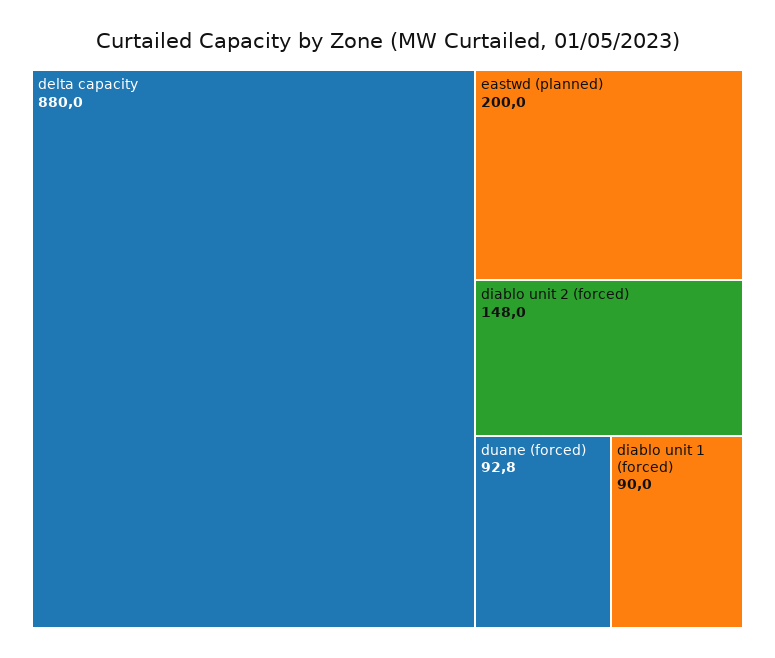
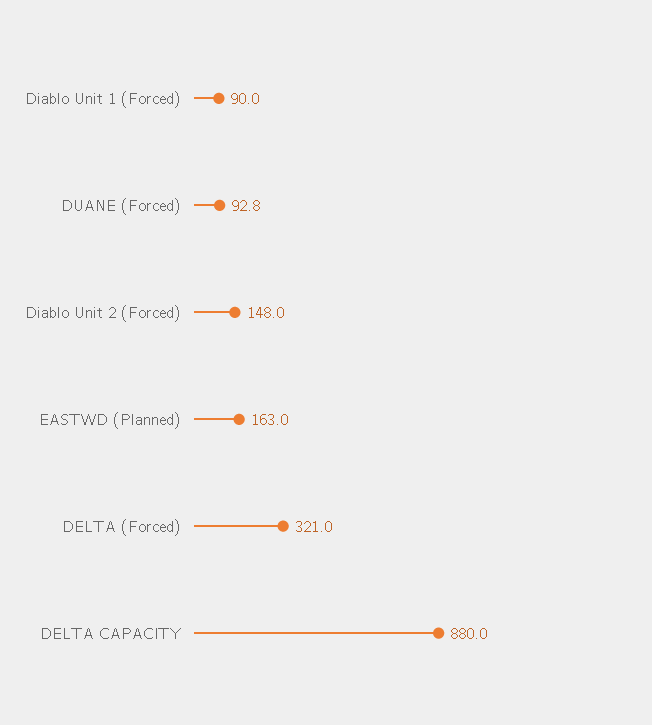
eastwd (planned): 200 -> 163
DELTA (Forced): none -> 321

